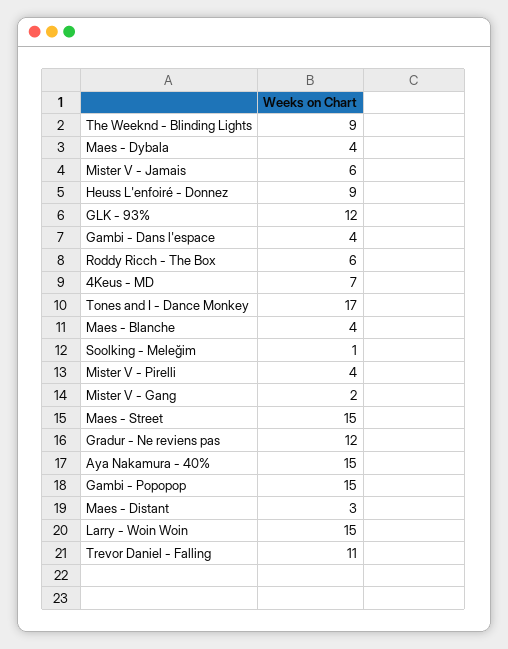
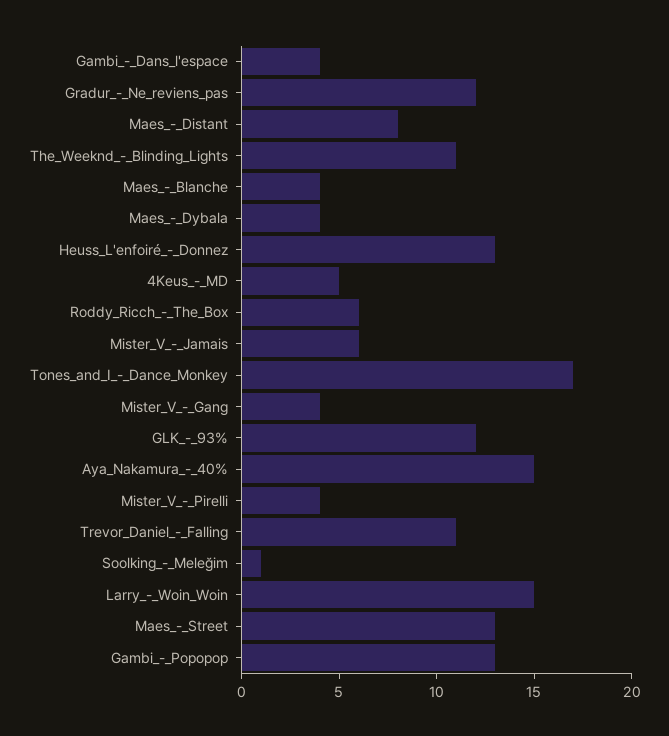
The Weeknd - Blinding Lights: 9 -> 11
Heuss L'enfoiré - Donnez: 9 -> 13
4Keus - MD: 7 -> 5
Mister V - Gang: 2 -> 4
Maes - Street: 15 -> 13
Gambi - Popopop: 15 -> 13
Maes - Distant: 3 -> 8

